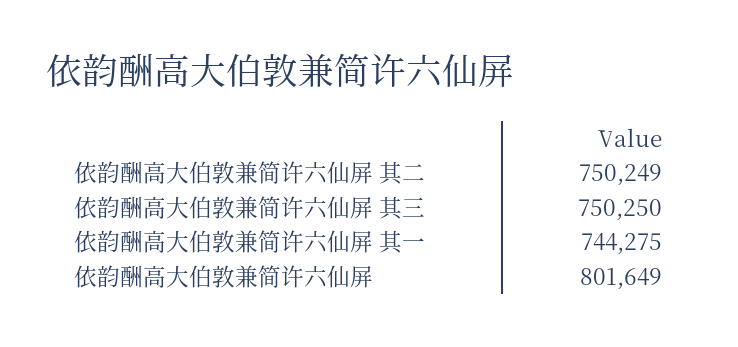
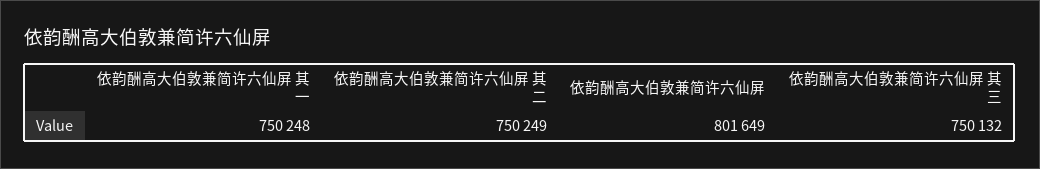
依韵酬高大伯敦兼简许六仙屏 其三: 750250 -> 750132
依韵酬高大伯敦兼简许六仙屏 其一: 744275 -> 750248

